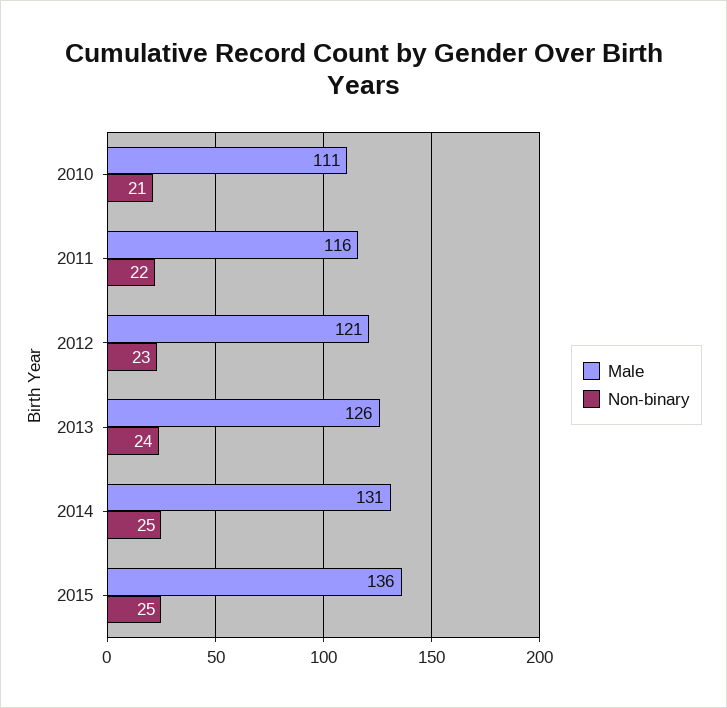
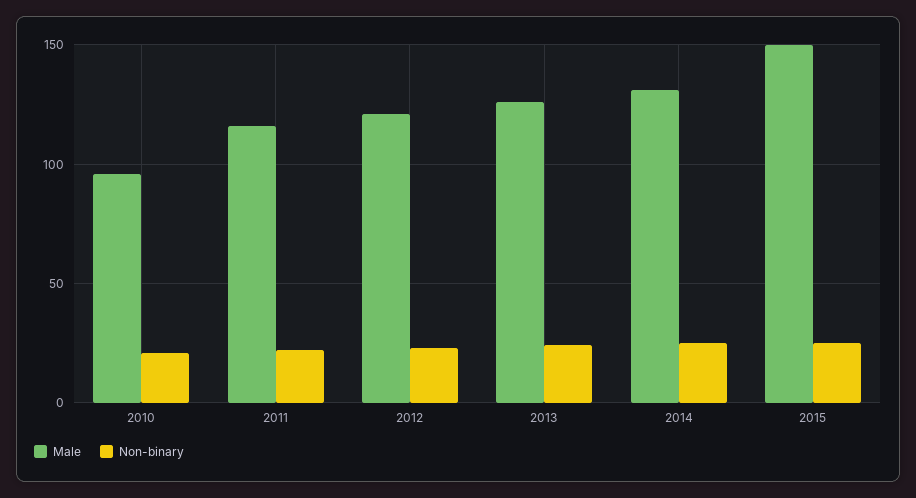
Male, 2010: 111 -> 95
Male, 2015: 136 -> 150

